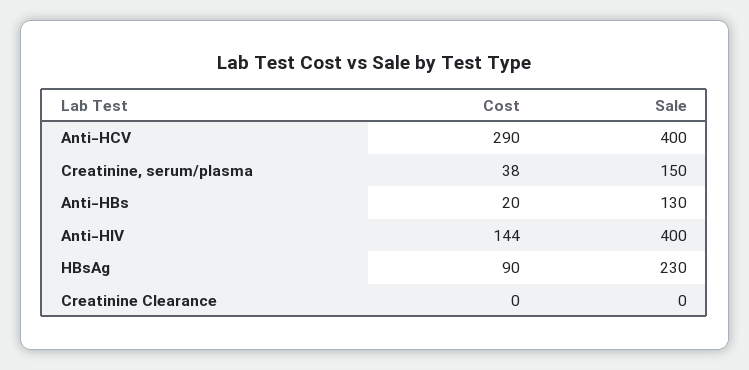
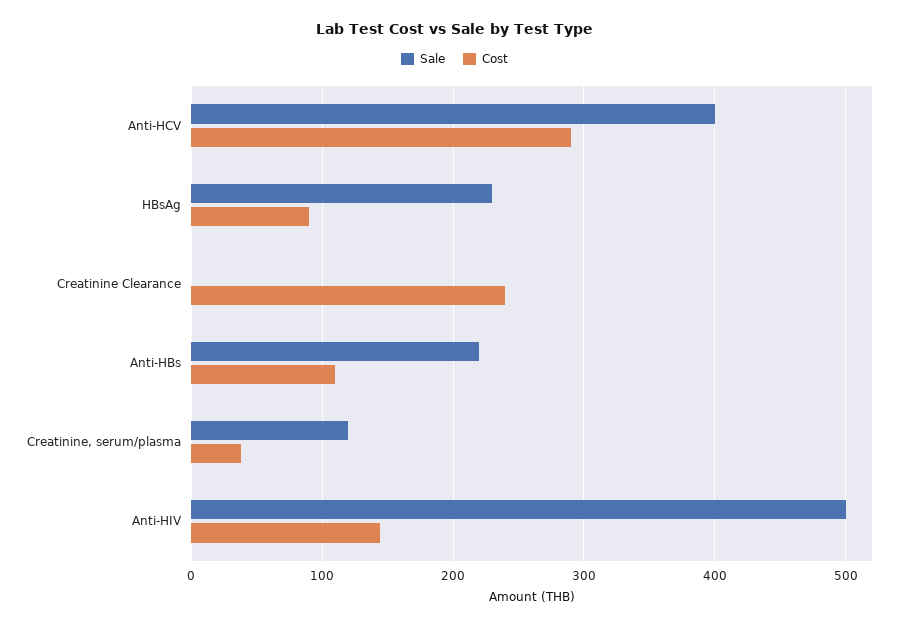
Sale, Creatinine, serum/plasma: 150 -> 120
Cost, Anti-HBs: 20 -> 110
Sale, Anti-HBs: 130 -> 220
Sale, Anti-HIV: 400 -> 500
Cost, Creatinine Clearance: 0 -> 240

